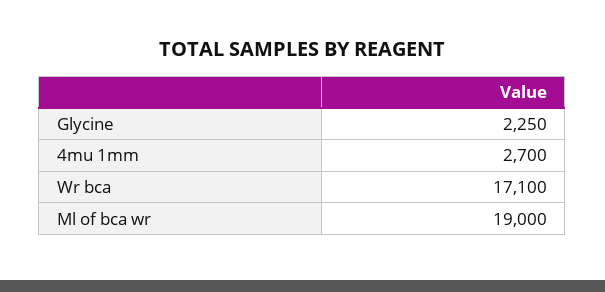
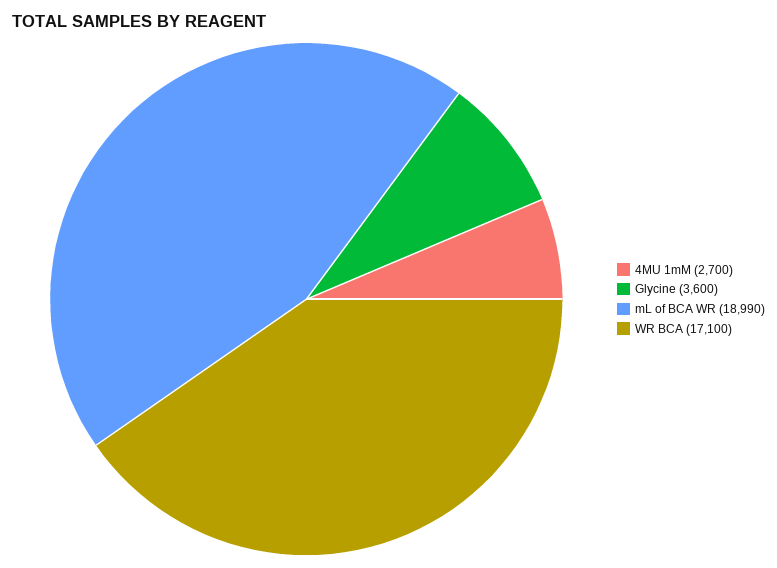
Glycine: 2250 -> 3600
Ml of bca wr: 19000 -> 18990

